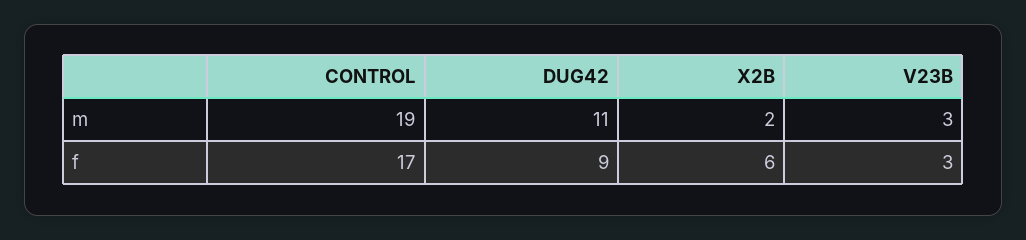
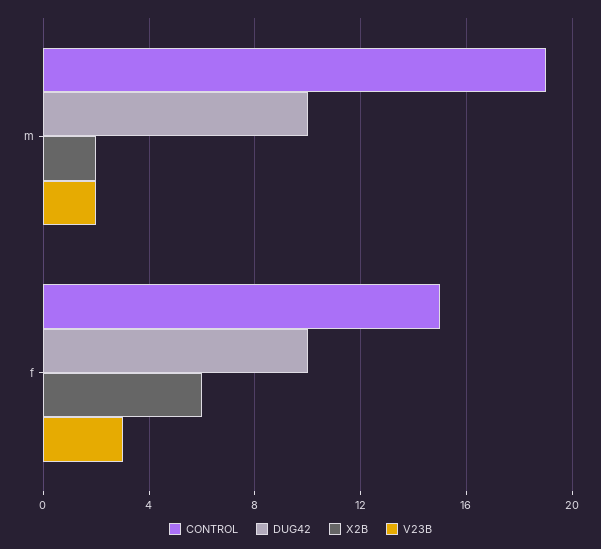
DUG42, m: 11 -> 10
V23B, m: 3 -> 2
CONTROL, f: 17 -> 15
DUG42, f: 9 -> 10

